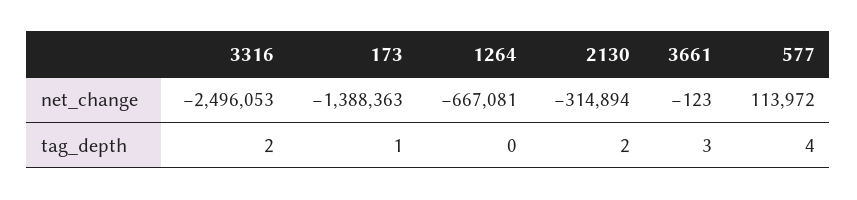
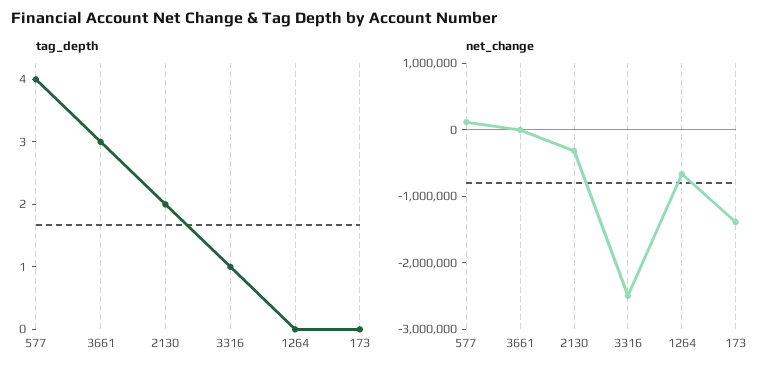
tag_depth, 3316: 2 -> 1
tag_depth, 173: 1 -> 0

